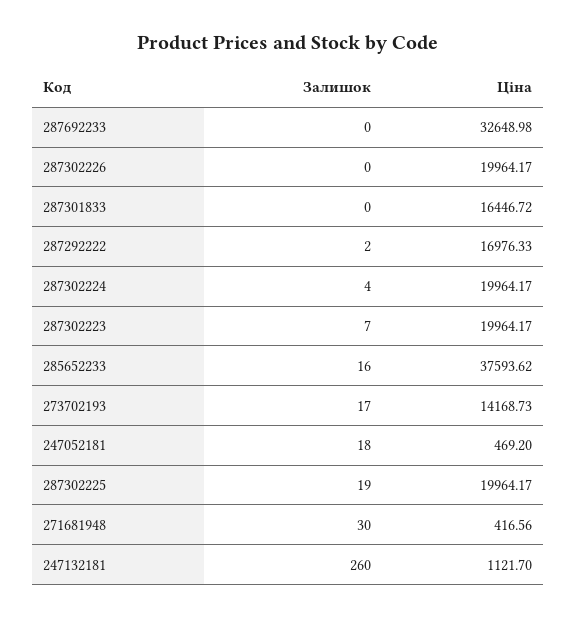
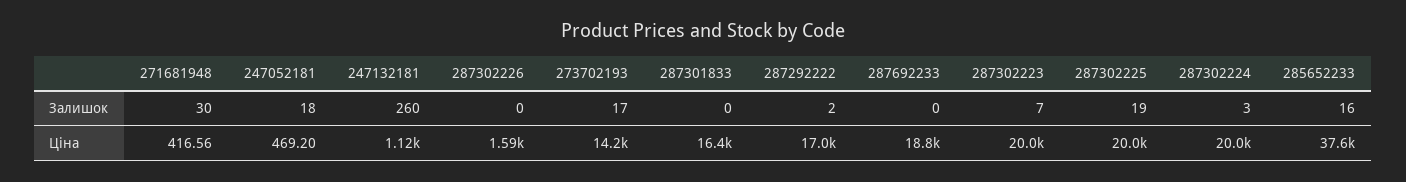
Ціна, 287692233: 32648.98 -> 18800
Ціна, 287302226: 19964.17 -> 1590
Залишок, 287302224: 4 -> 3

